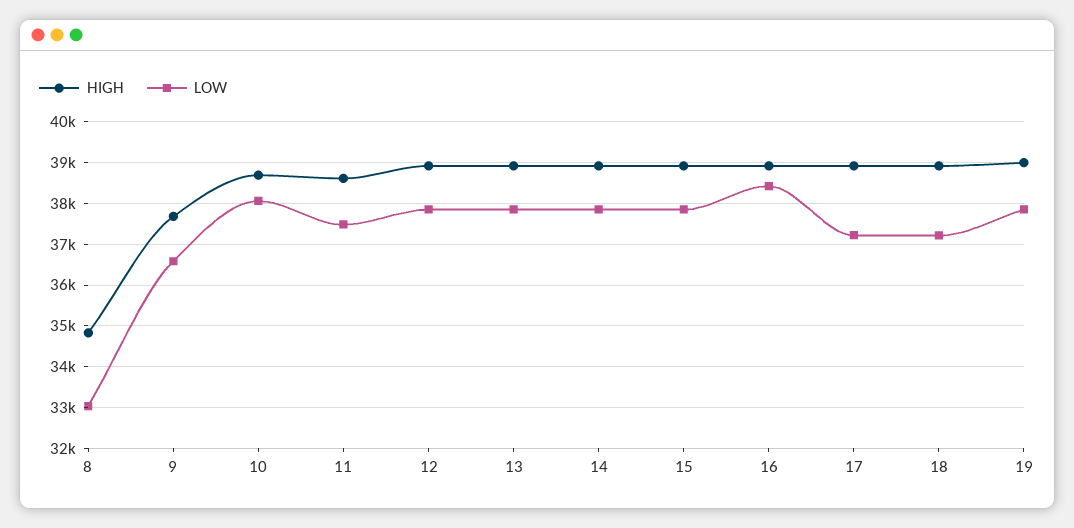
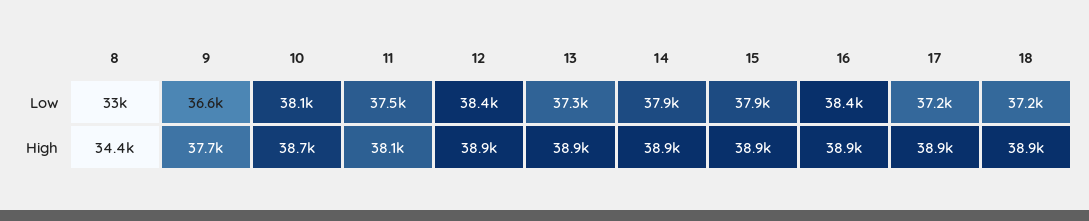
HIGH, 8: 34800 -> 34400
HIGH, 11: 38600 -> 38100
LOW, 12: 37800 -> 38400
LOW, 13: 37800 -> 37300
HIGH, 19: 39000 -> none
LOW, 19: 37800 -> none

